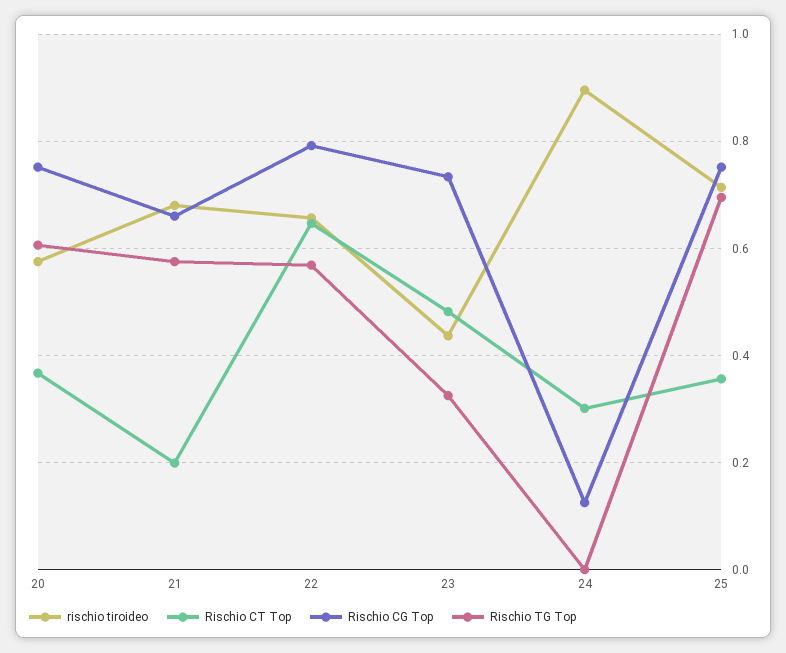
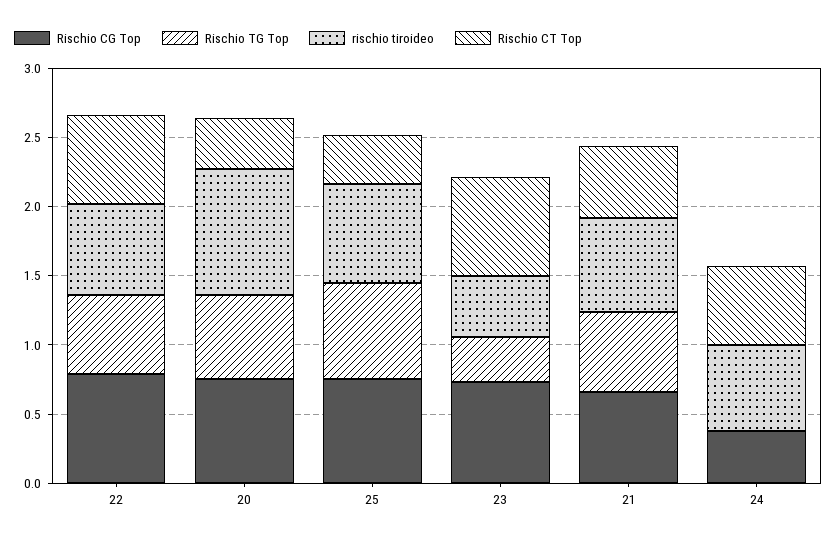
rischio tiroideo, 20: 0.58 -> 0.9
Rischio CT Top, 21: 0.2 -> 0.5
Rischio CT Top, 23: 0.48 -> 0.7
rischio tiroideo, 24: 0.9 -> 0.6
Rischio CT Top, 24: 0.3 -> 0.6
Rischio CG Top, 24: 0.12 -> 0.4

